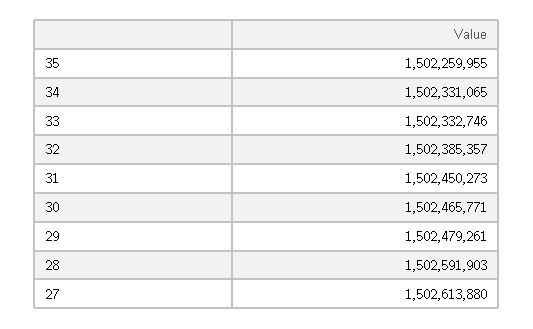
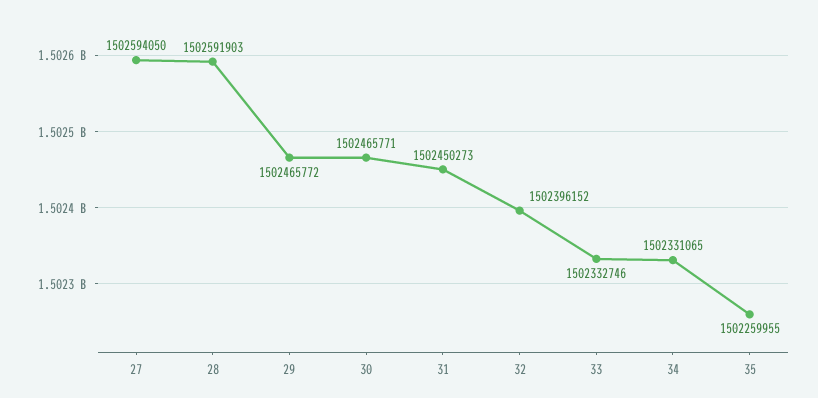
32: 1502385357 -> 1502396152
29: 1502479261 -> 1502465772
27: 1502613880 -> 1502594050

